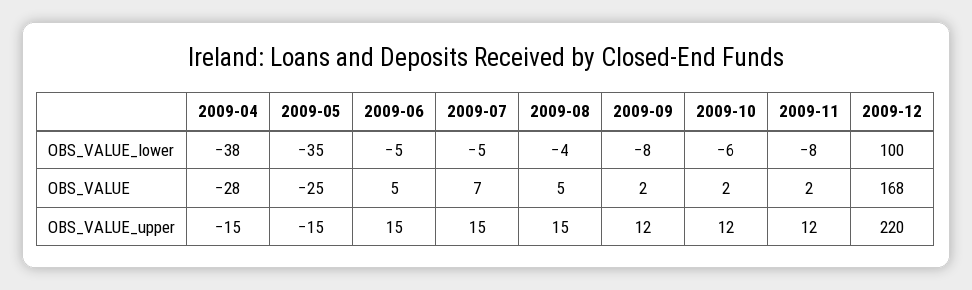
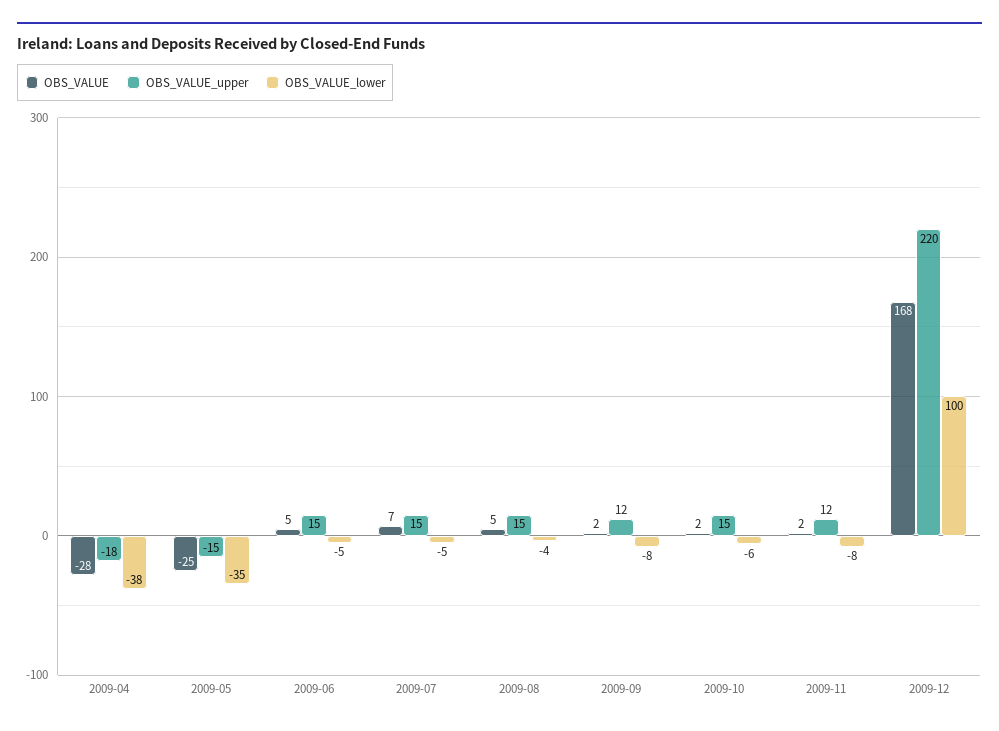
OBS_VALUE_upper, 2009-04: -15 -> -18
OBS_VALUE_upper, 2009-10: 12 -> 15

